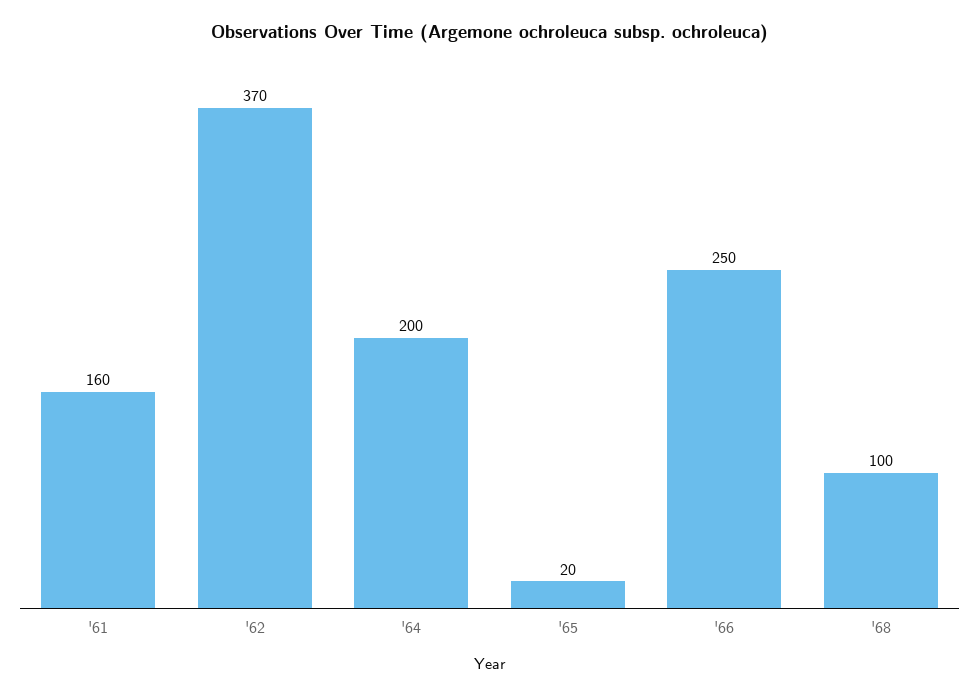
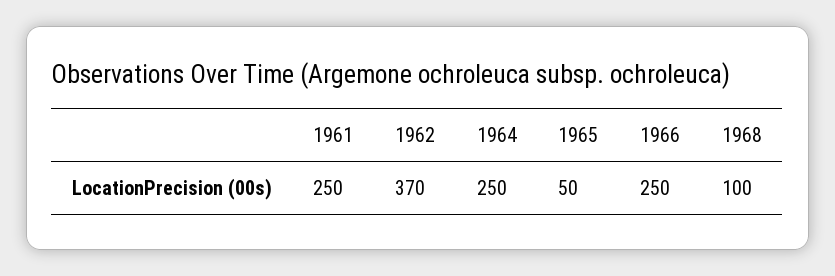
'61: 160 -> 250
'64: 200 -> 250
'65: 20 -> 50

